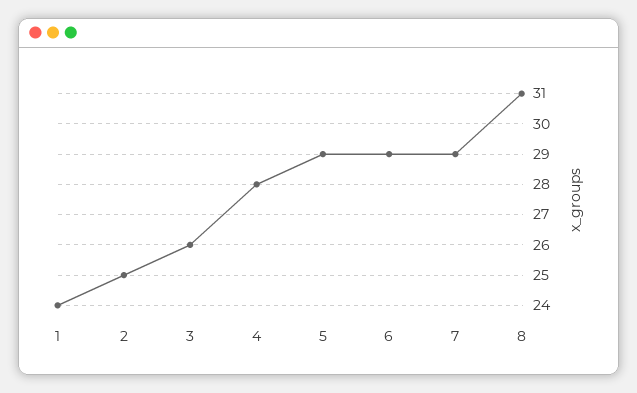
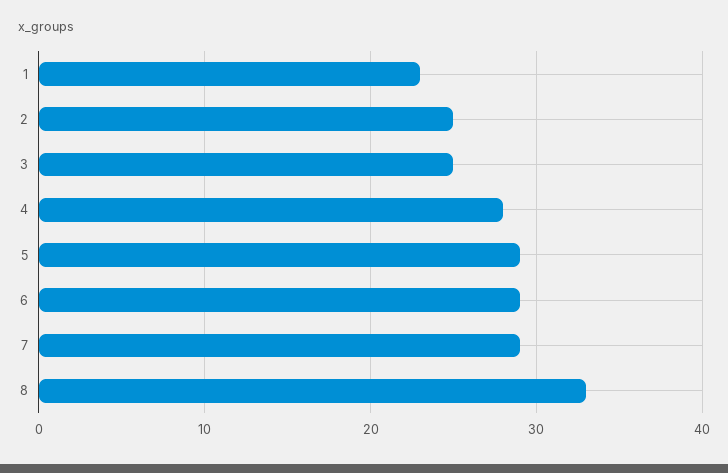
1: 24 -> 23
3: 26 -> 25
8: 31 -> 33

